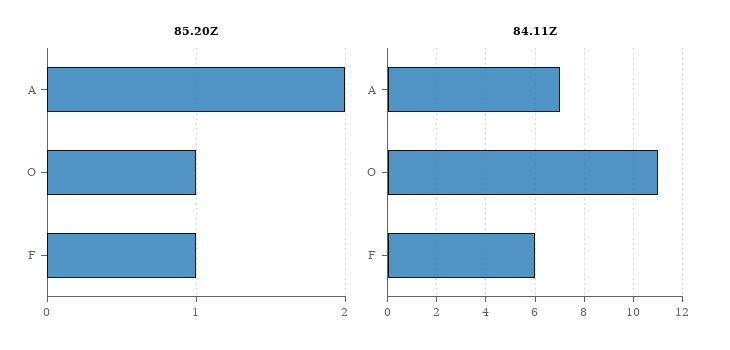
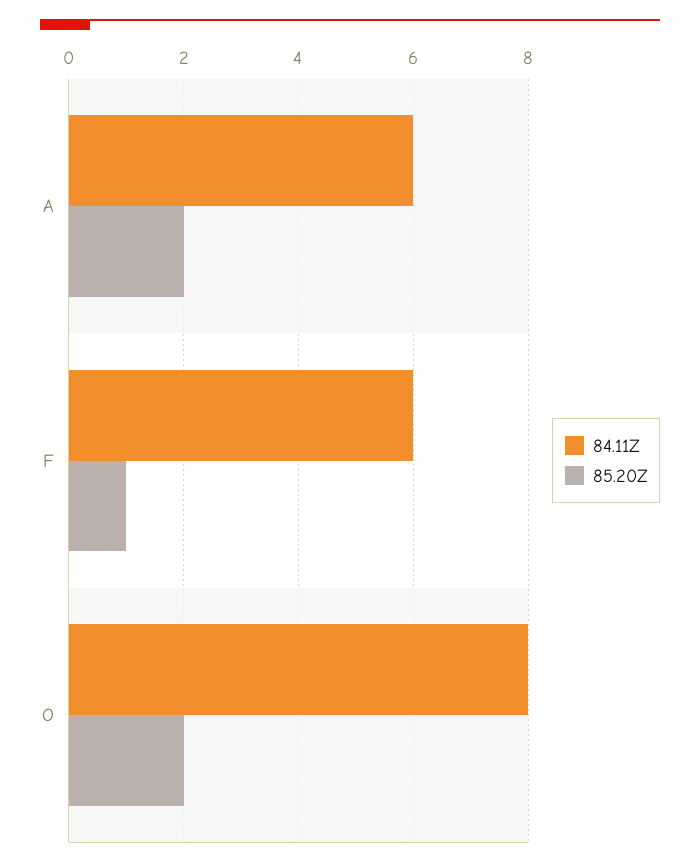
85.20Z, O: 1 -> 2
84.11Z, A: 7 -> 6
84.11Z, O: 11 -> 8

